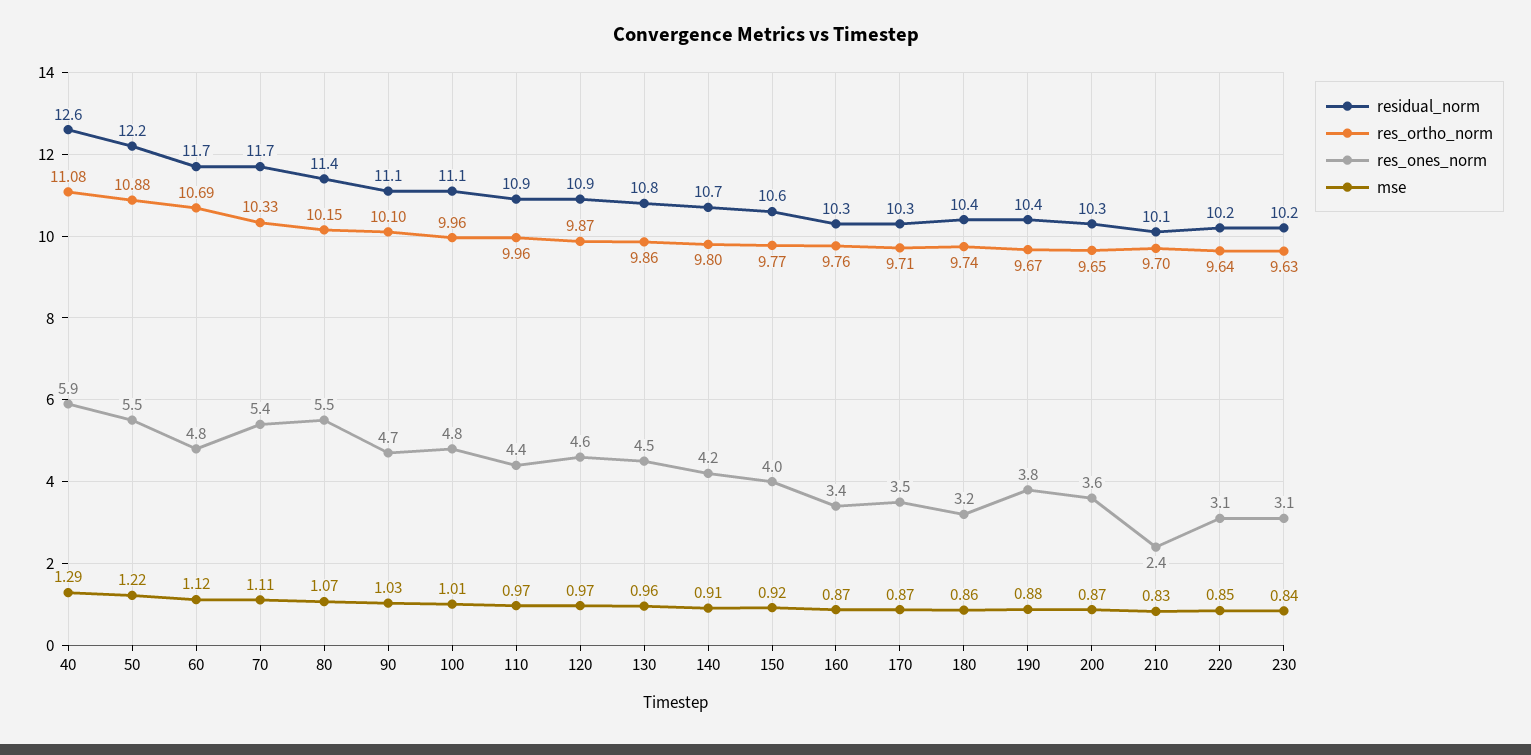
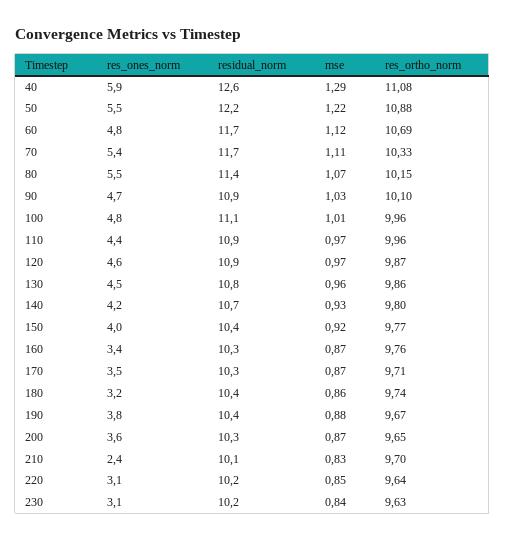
residual_norm, 90: 11.1 -> 10.9
mse, 140: 0.91 -> 0.93
residual_norm, 150: 10.6 -> 10.4

